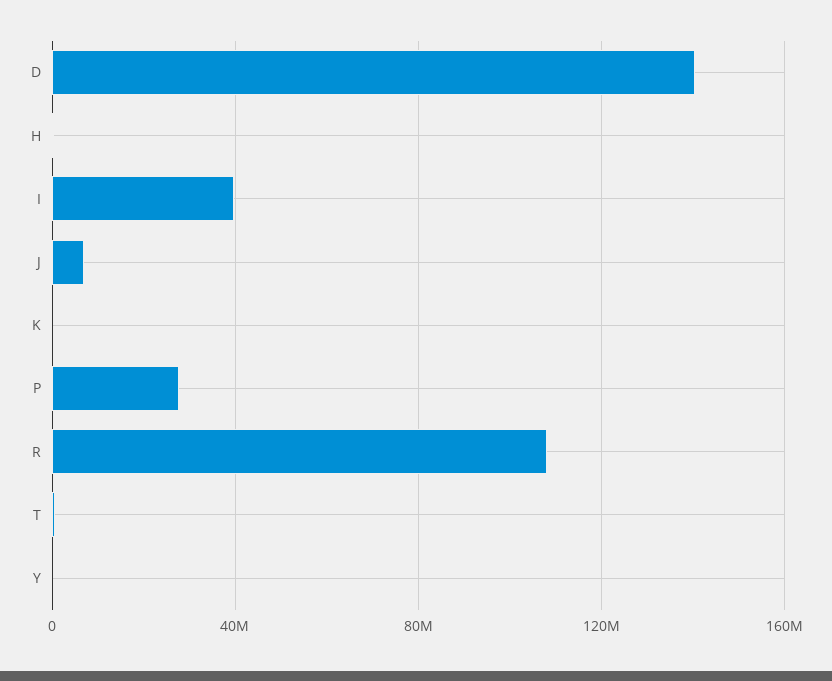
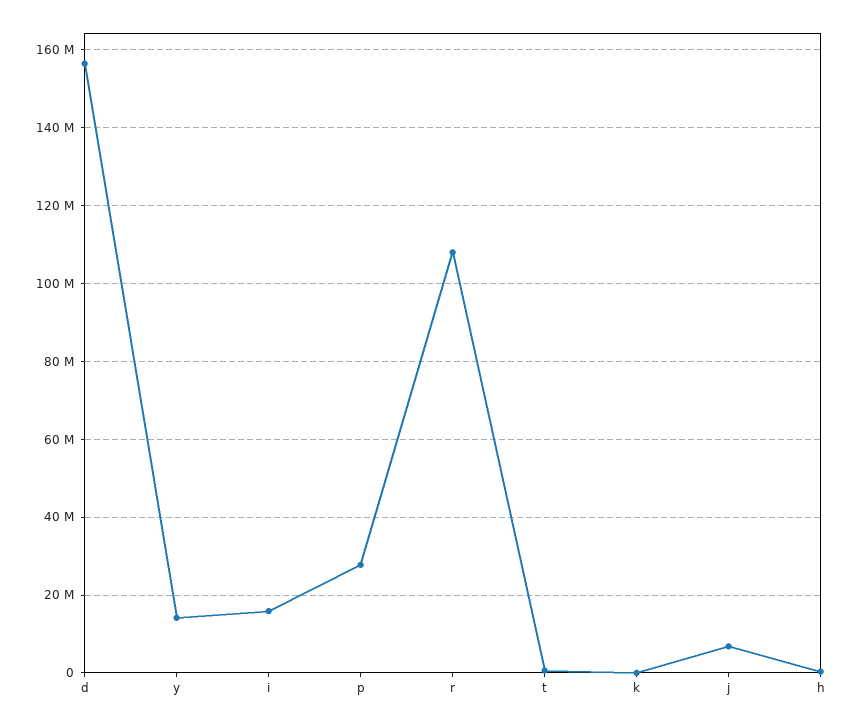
D: 140000000 -> 156000000
I: 40000000 -> 16000000
Y: 0 -> 14000000

